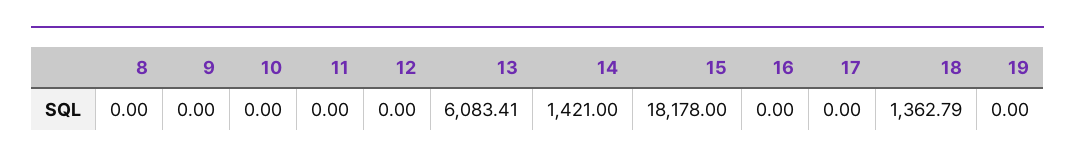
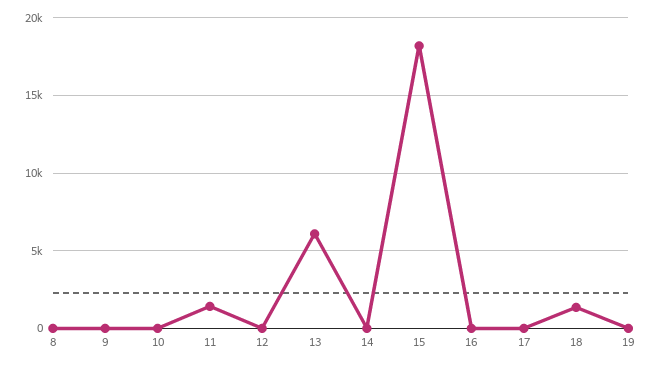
11: 0 -> 1500
14: 1421 -> 0

